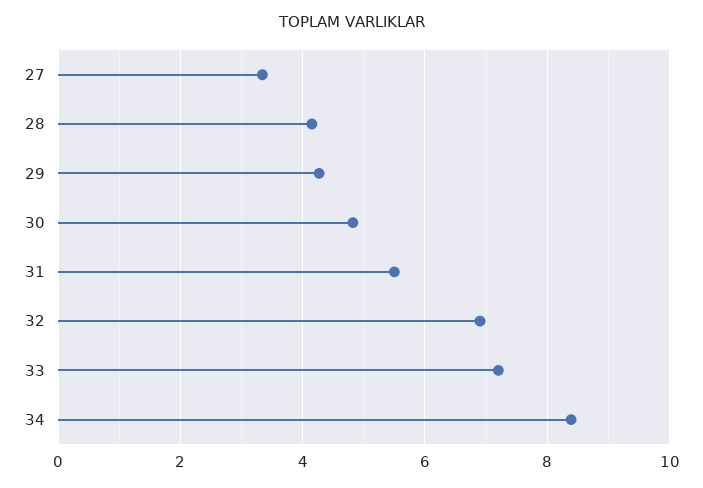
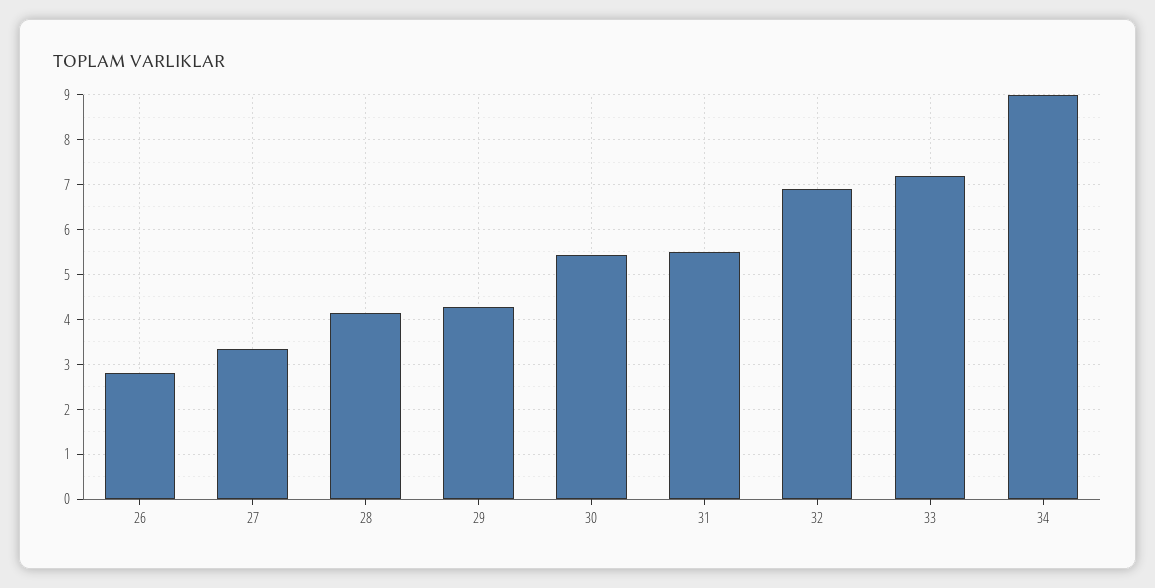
30: 4.8 -> 5.4
34: 8.4 -> 9
26: none -> 2.8

